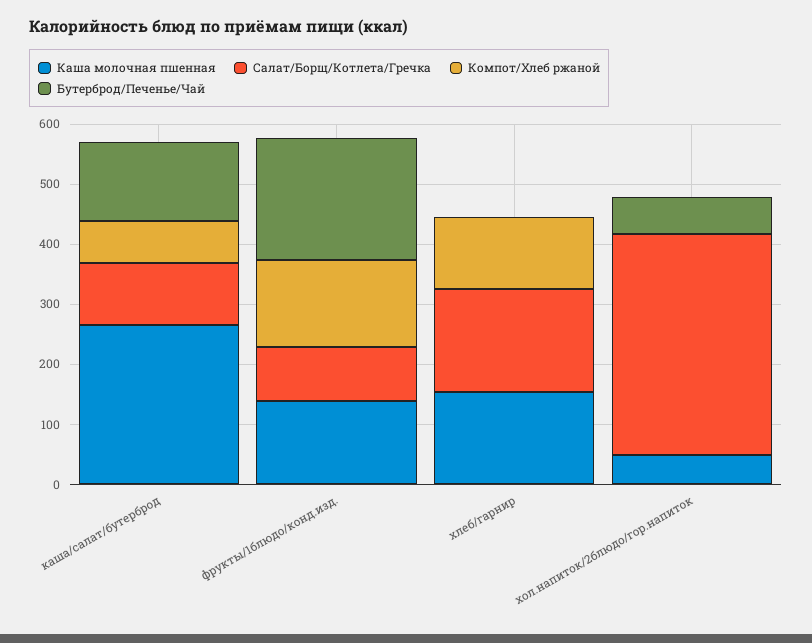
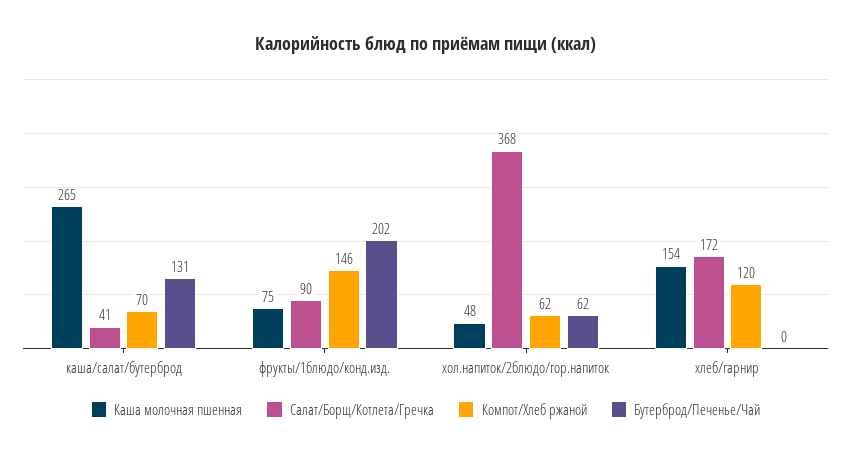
Салат/Борщ/Котлета/Гречка, каша/салат/бутерброд: 100 -> 41
Каша молочная пшенная, фрукты/1блюдо/конд.изд.: 140 -> 75
Компот/Хлеб ржаной, хол.напиток/2блюдо/гор.напиток: 0 -> 62

